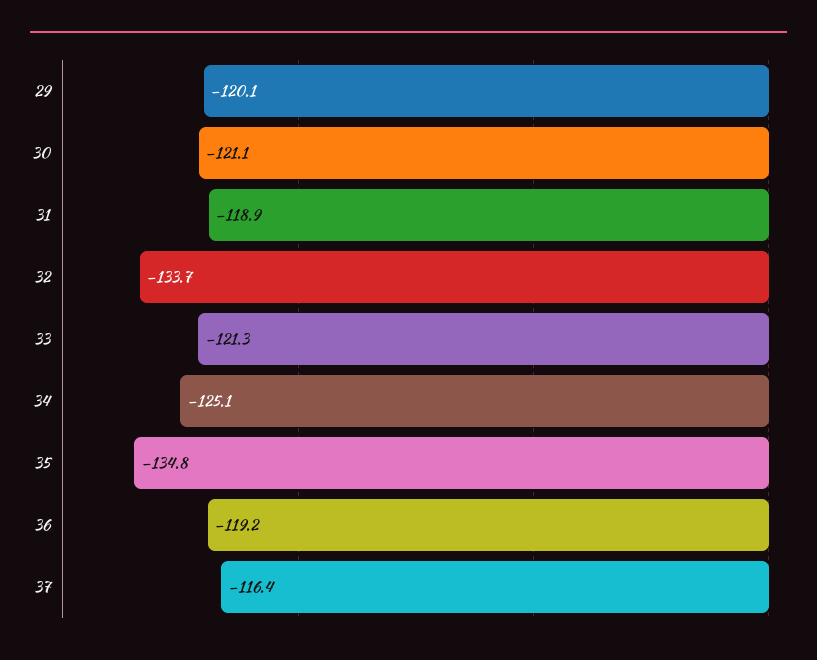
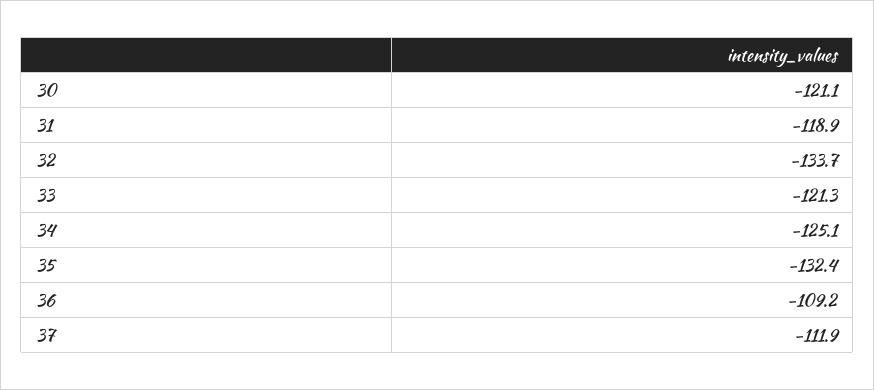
29: -120.1 -> none
35: -134.8 -> -132.4
36: -119.2 -> -109.2
37: -116.4 -> -111.9

